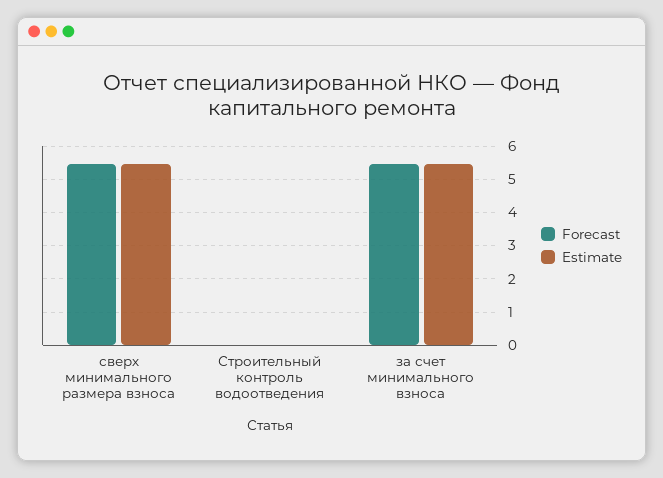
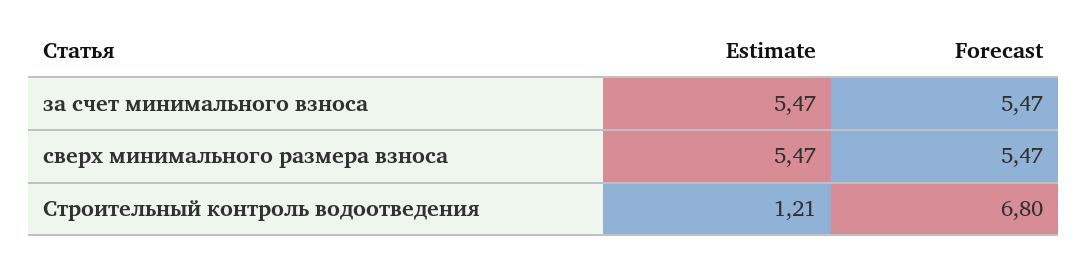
Forecast, Строительный контроль водоотведения: 0 -> 6.8
Estimate, Строительный контроль водоотведения: 0 -> 1.21

